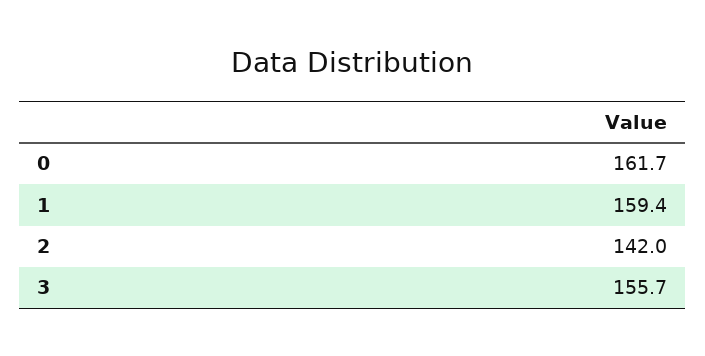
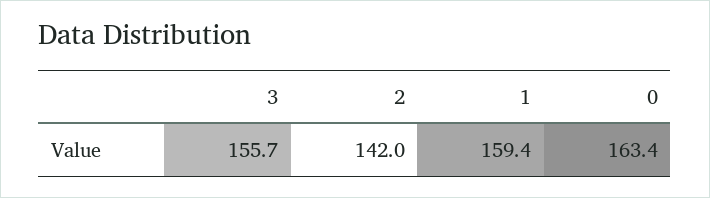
0: 161.7 -> 163.4

